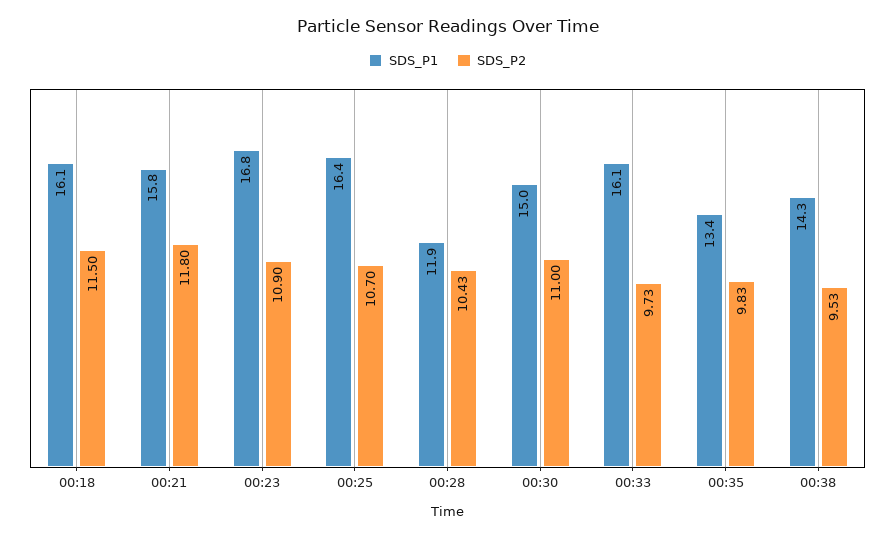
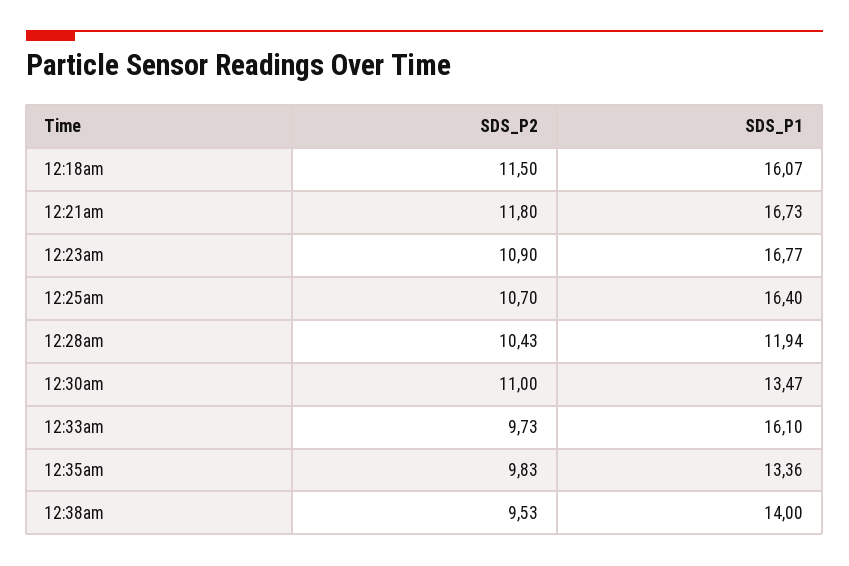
SDS_P1, 00:21: 15.8 -> 16.73
SDS_P1, 00:30: 15 -> 13.47
SDS_P1, 00:38: 14.3 -> 14

